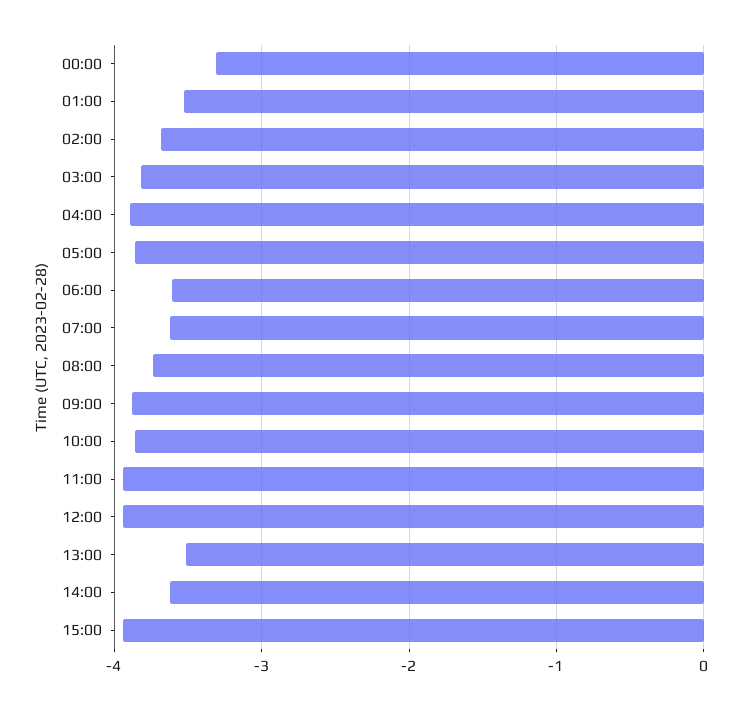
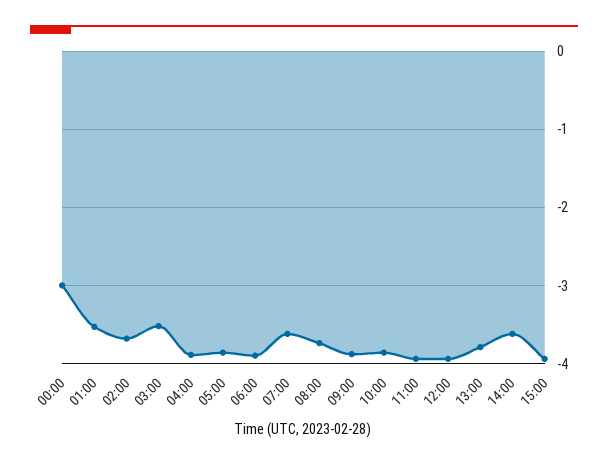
00:00: -3.3 -> -3
03:00: -3.8 -> -3.5
06:00: -3.6 -> -3.9
13:00: -3.5 -> -3.8

